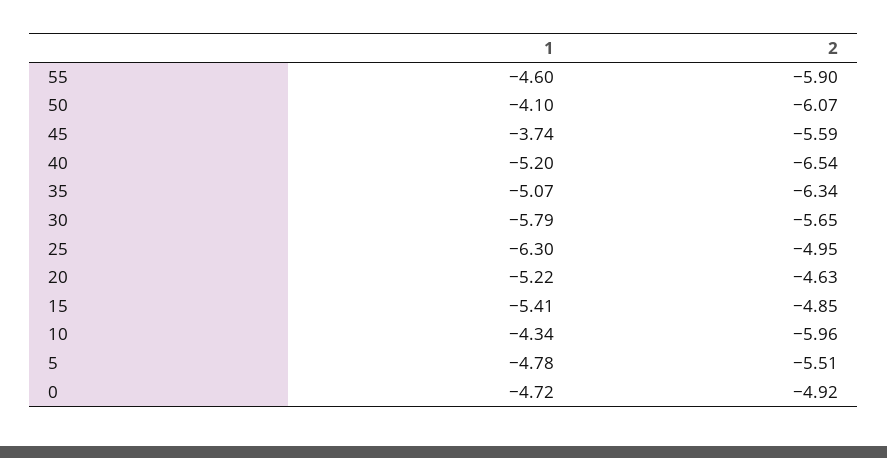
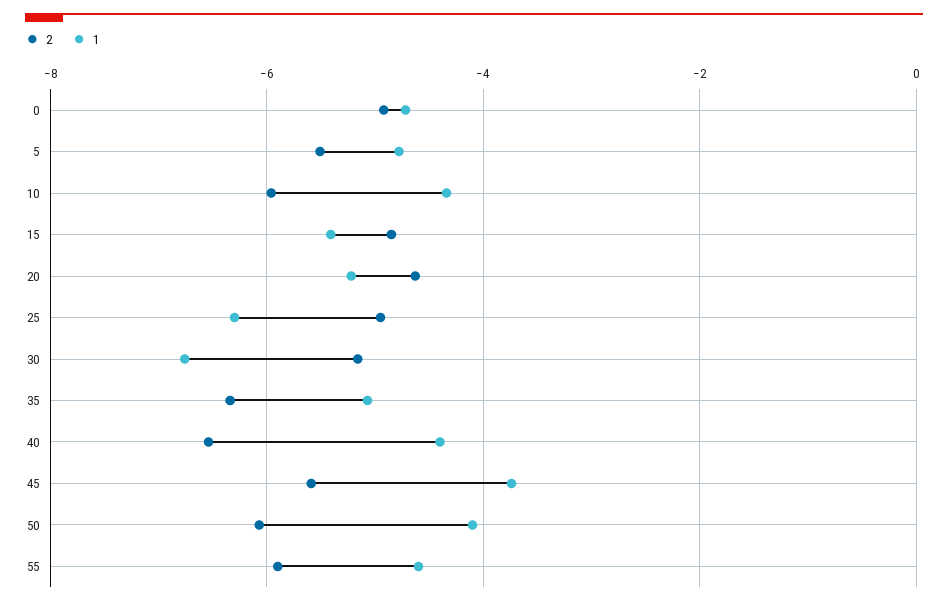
1, 40: -5.2 -> -4.4
1, 30: -5.79 -> -6.8
2, 30: -5.65 -> -5.2

